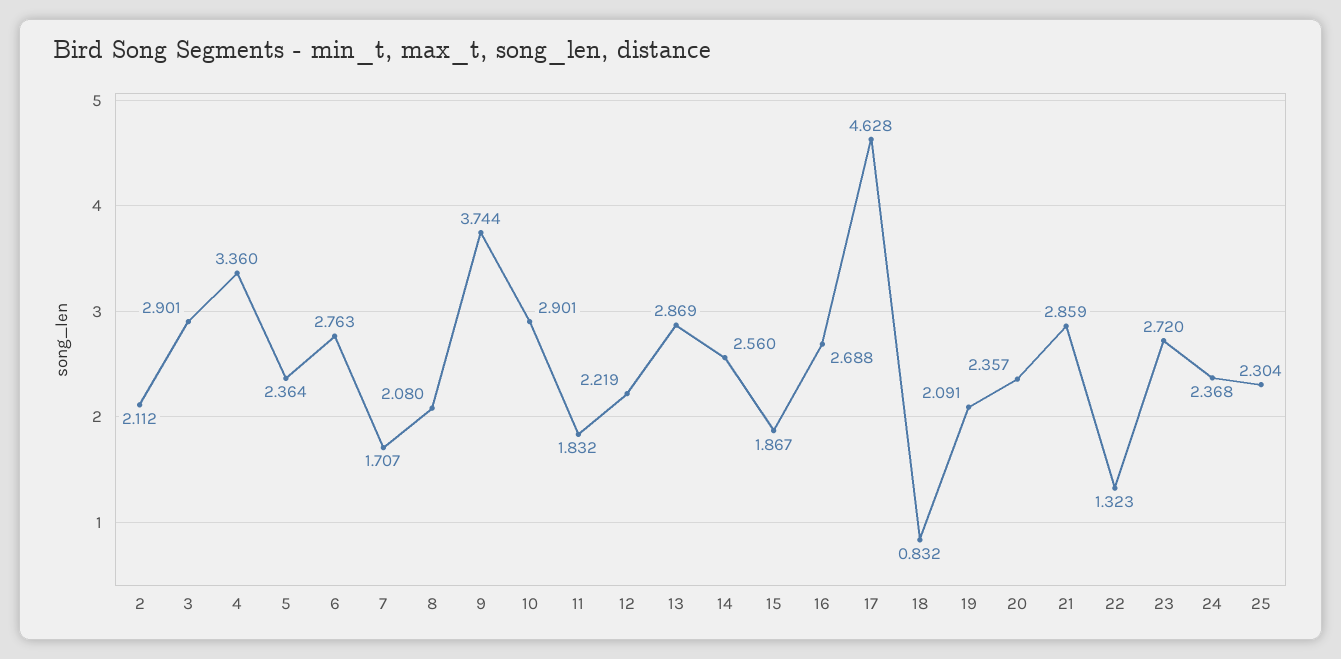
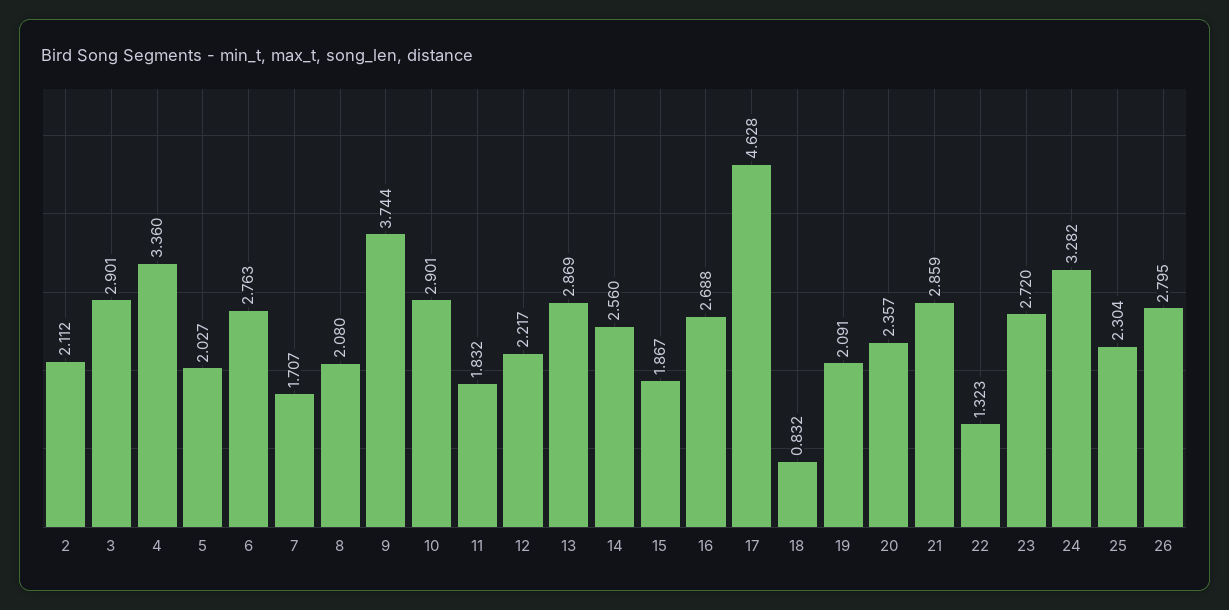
5: 2.364 -> 2.027
12: 2.219 -> 2.217
24: 2.368 -> 3.282
26: none -> 2.795

